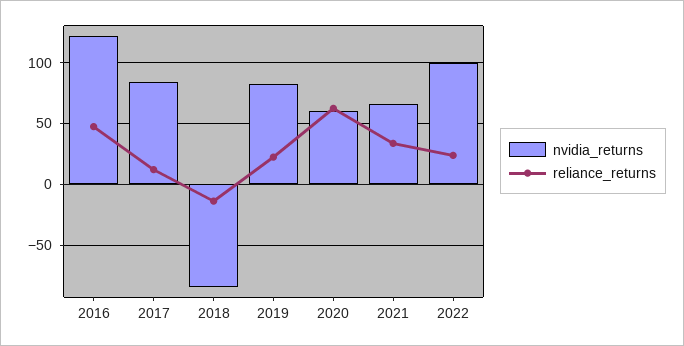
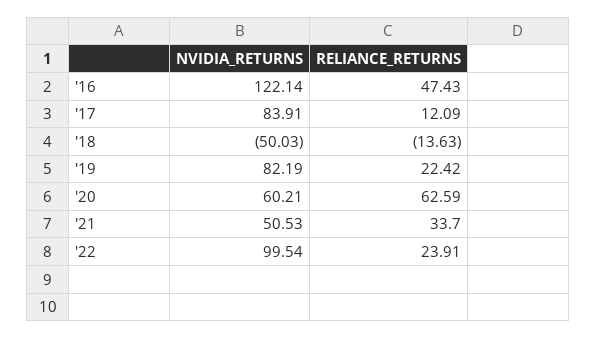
nvidia_returns, 2018: -85 -> -50.03
nvidia_returns, 2021: 65 -> 50.53

